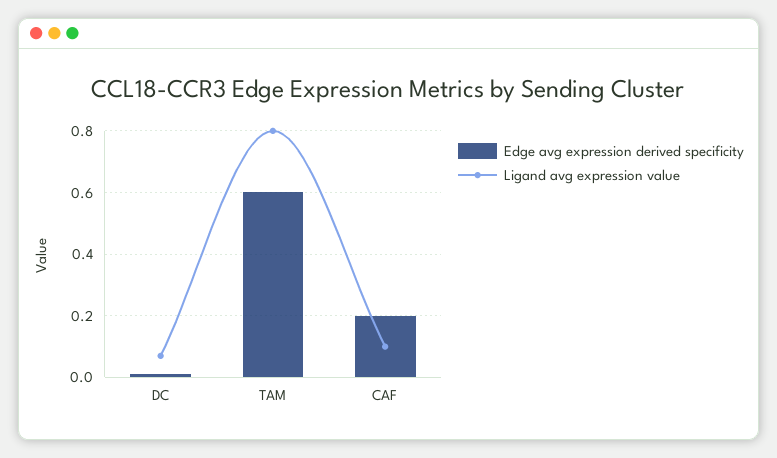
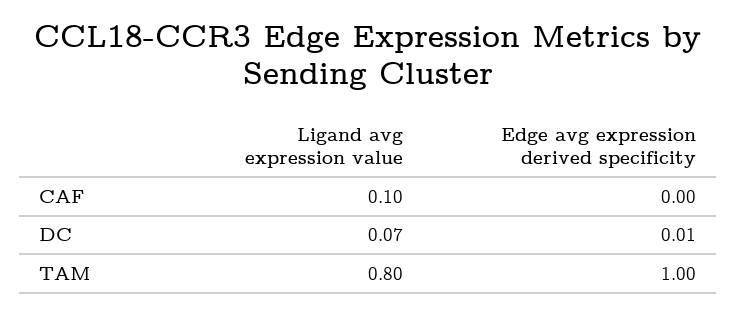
Edge avg expression derived specificity, TAM: 0.6 -> 1
Edge avg expression derived specificity, CAF: 0.2 -> 0

